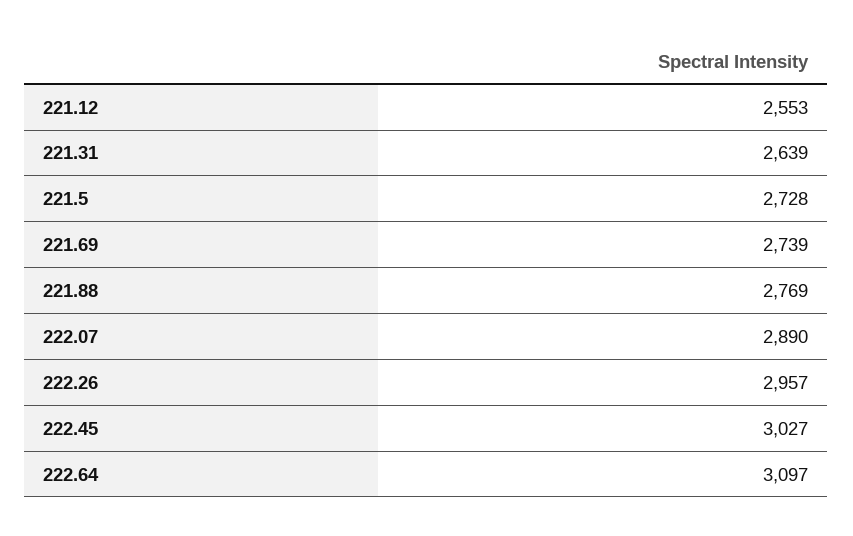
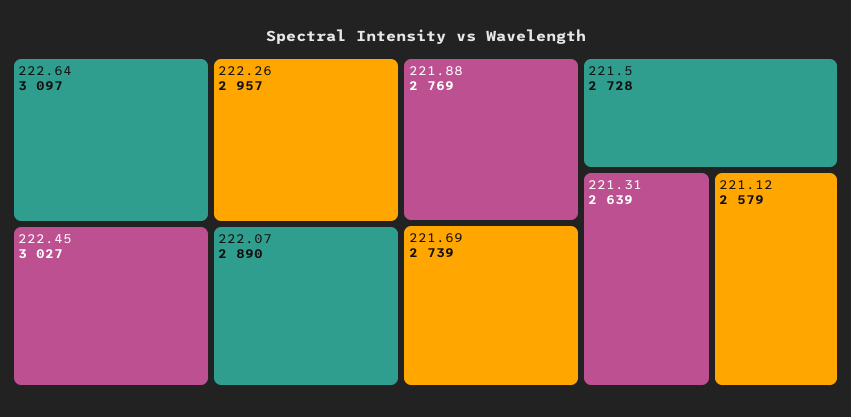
221.12: 2553 -> 2579

